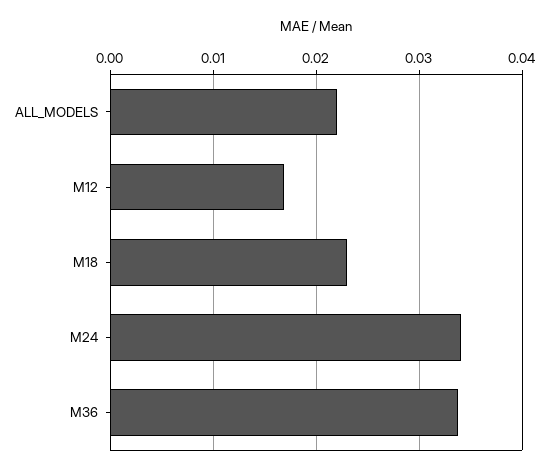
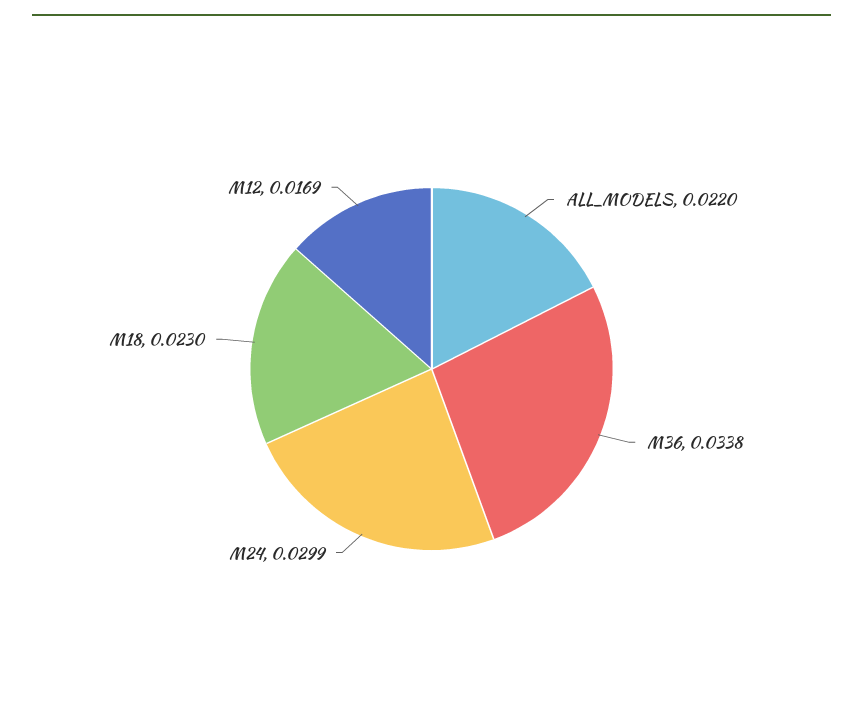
M24: 0.034 -> 0.0299

